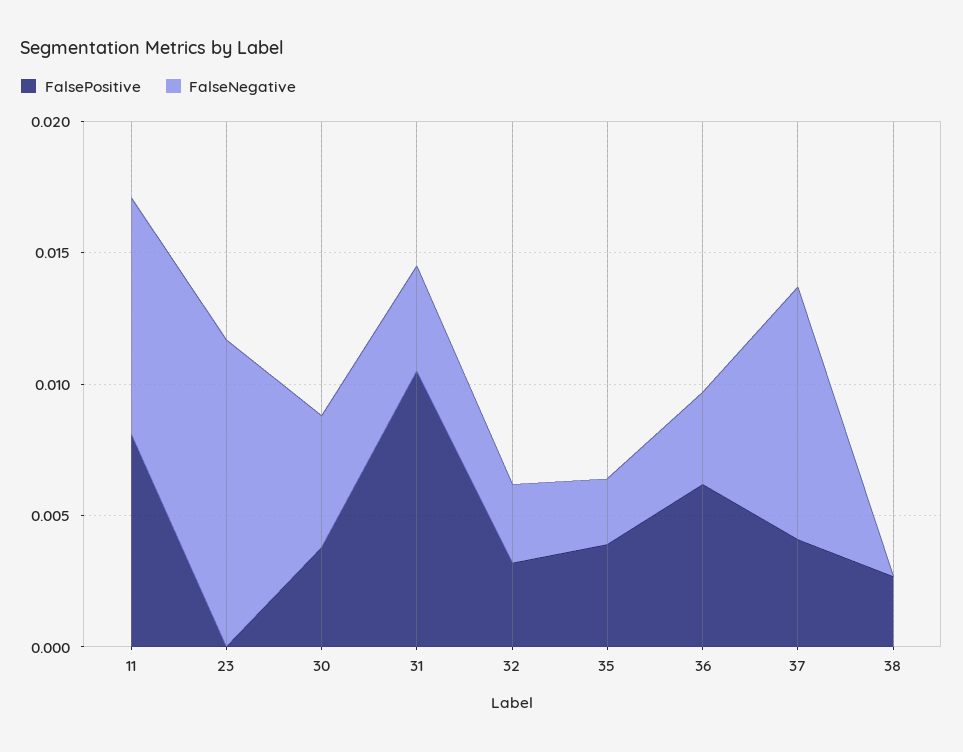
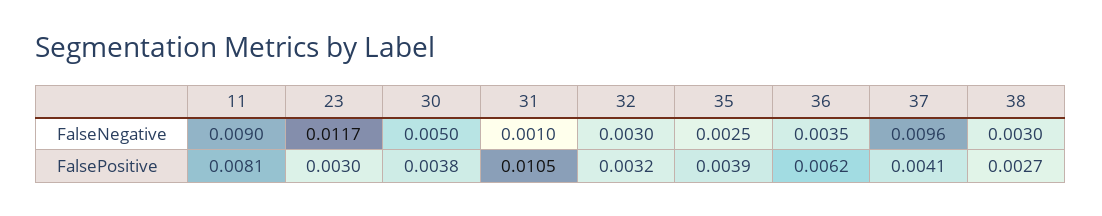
FalsePositive, 23: 0 -> 0.003
FalseNegative, 31: 0.004 -> 0.001
FalseNegative, 38: 0 -> 0.003

